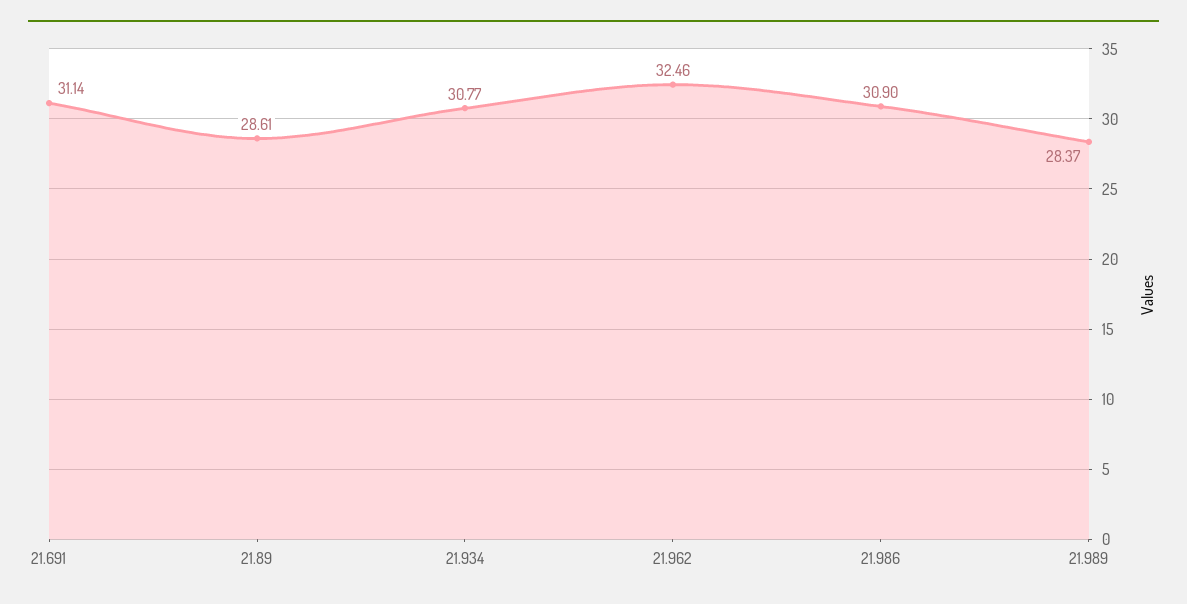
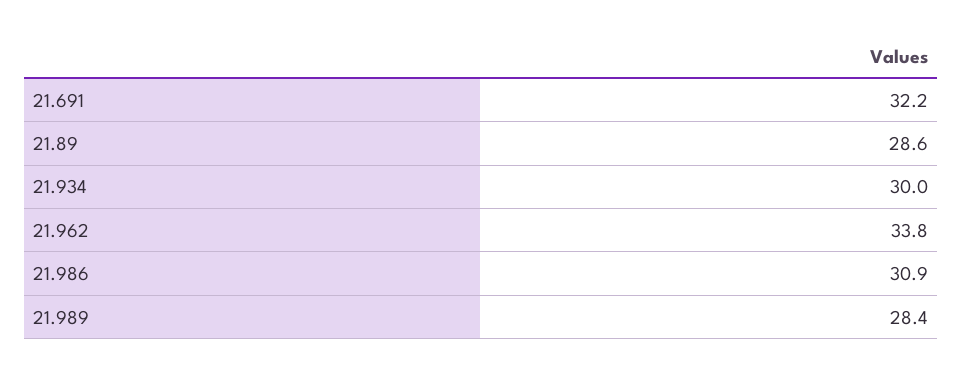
21.691: 31.14 -> 32.2
21.934: 30.77 -> 30
21.962: 32.46 -> 33.8

